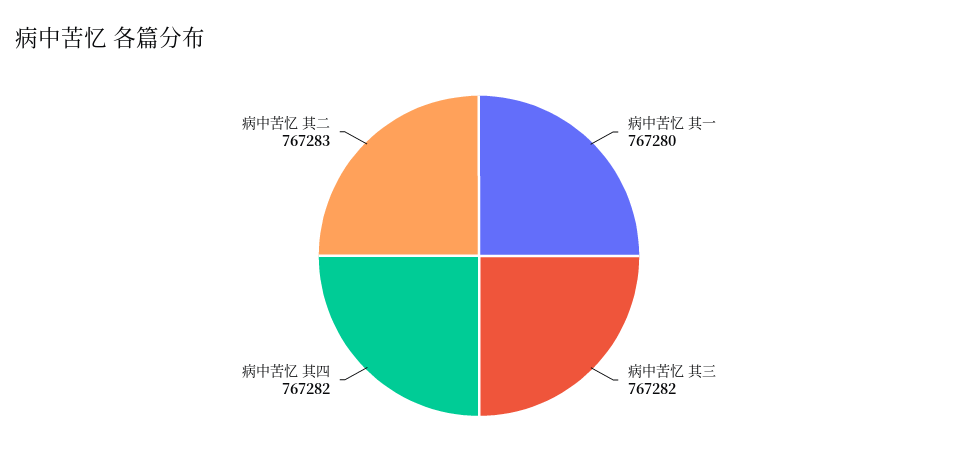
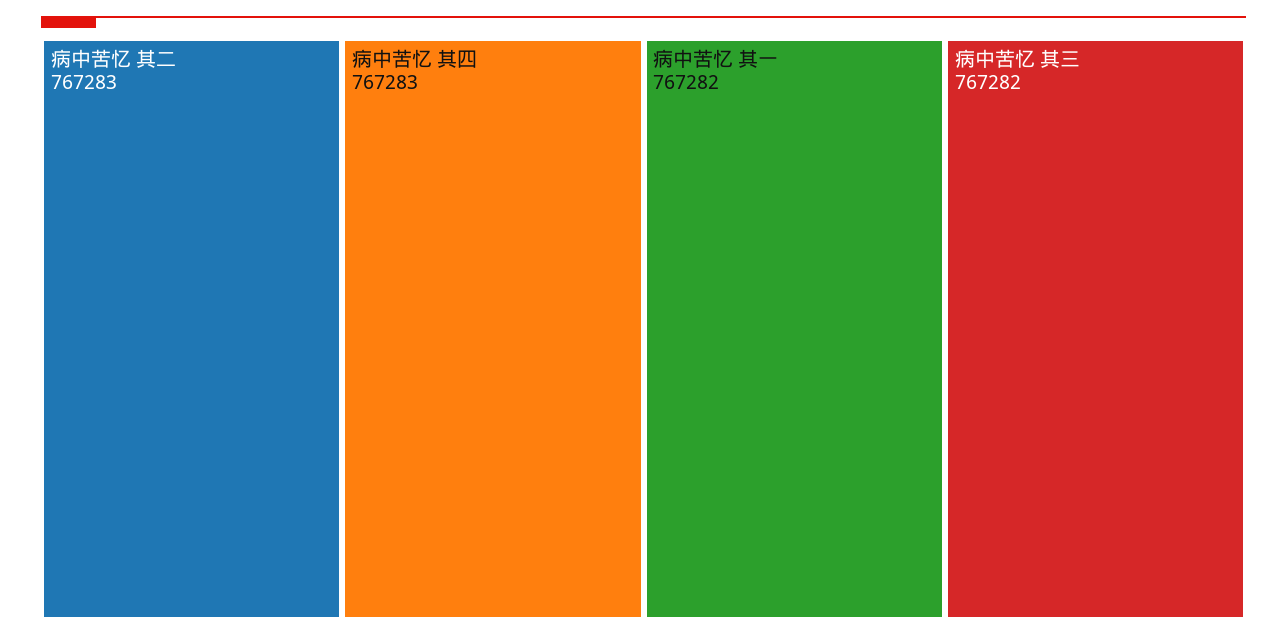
病中苦忆 其一: 767280 -> 767282
病中苦忆 其四: 767282 -> 767283

